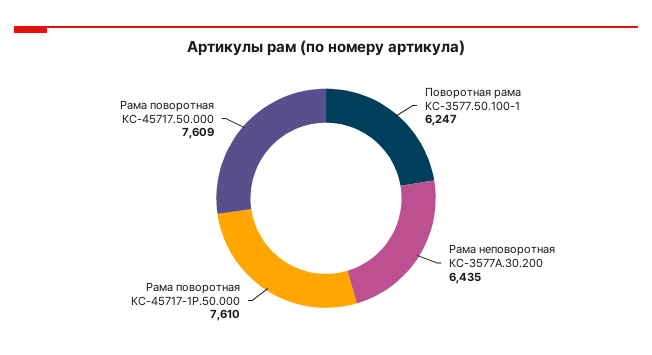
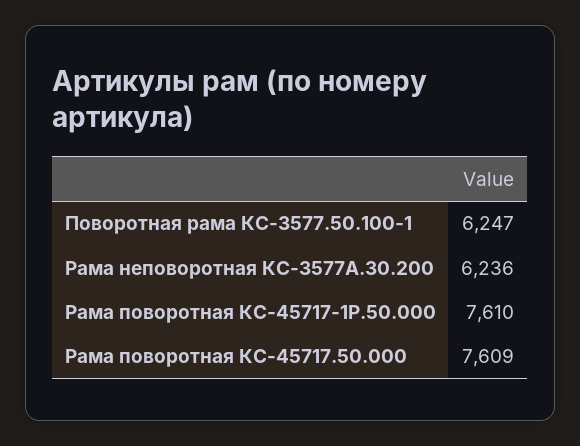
Рама неповоротная КС-3577А.30.200: 6435 -> 6236

